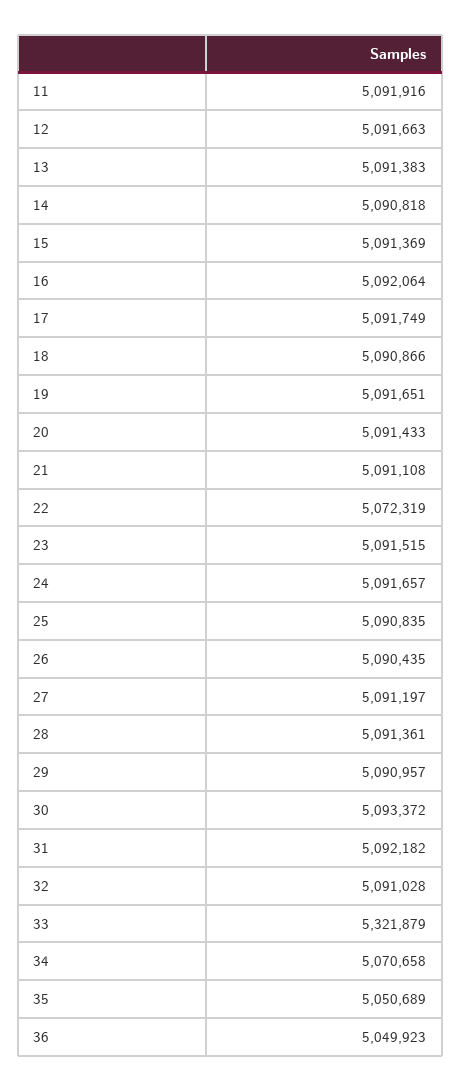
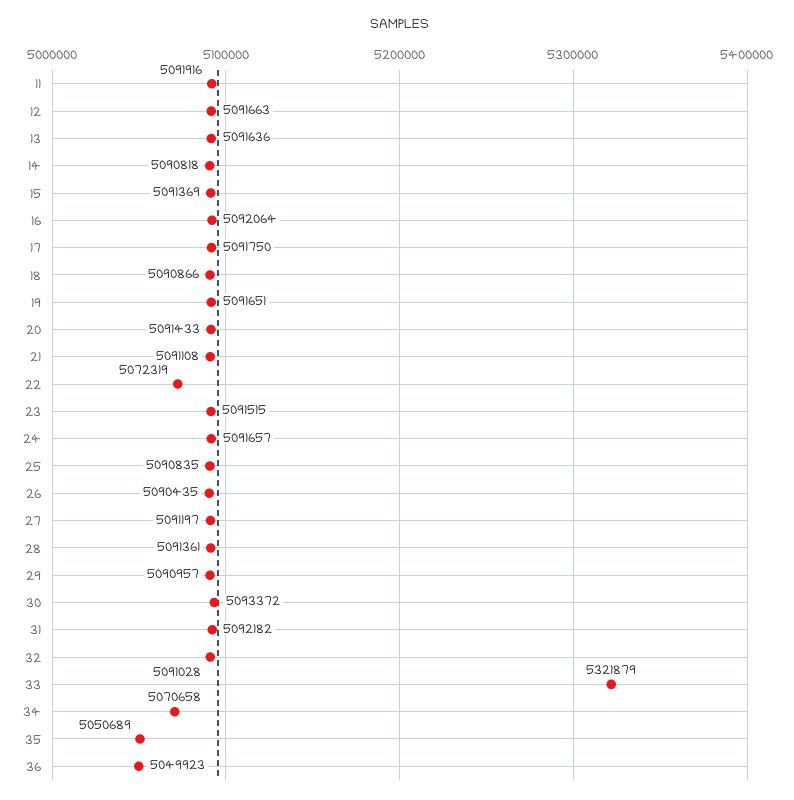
13: 5091383 -> 5091636
17: 5091749 -> 5091750

